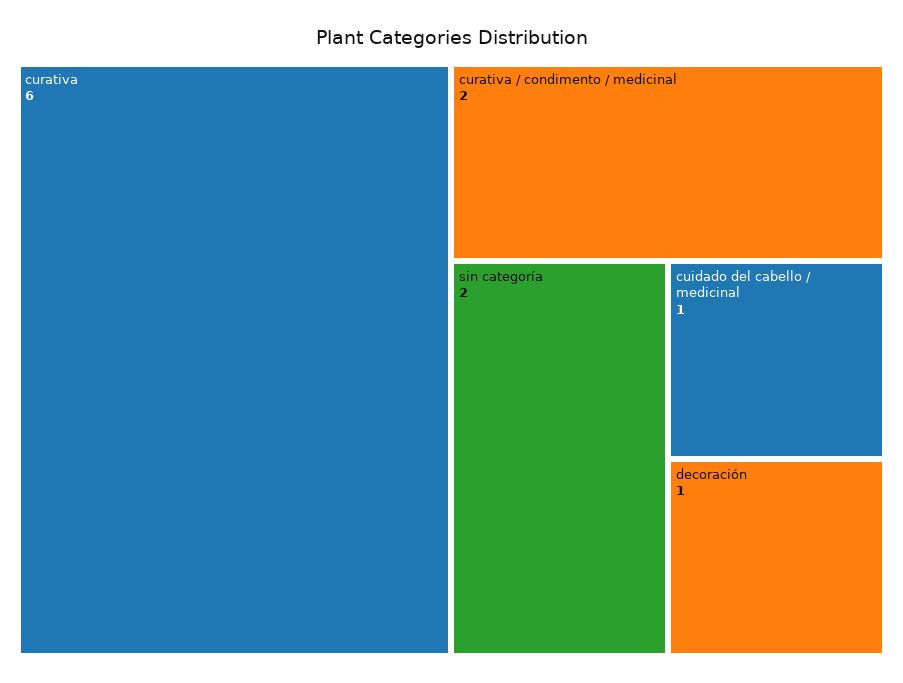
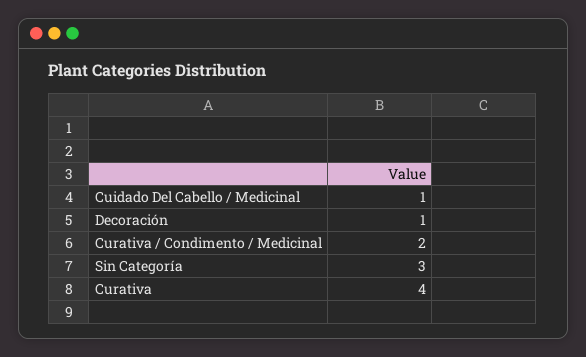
curativa: 6 -> 4
sin categoría: 2 -> 3

